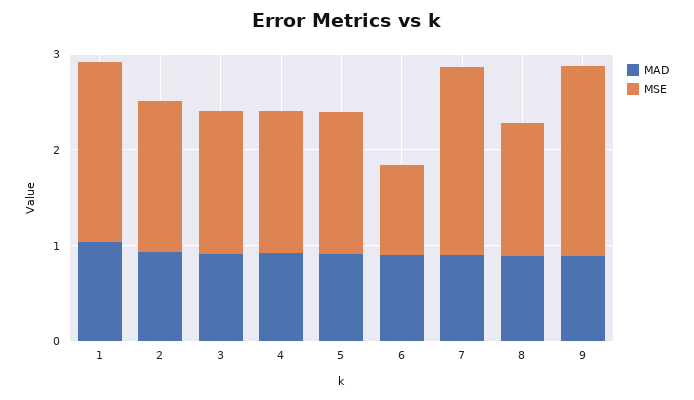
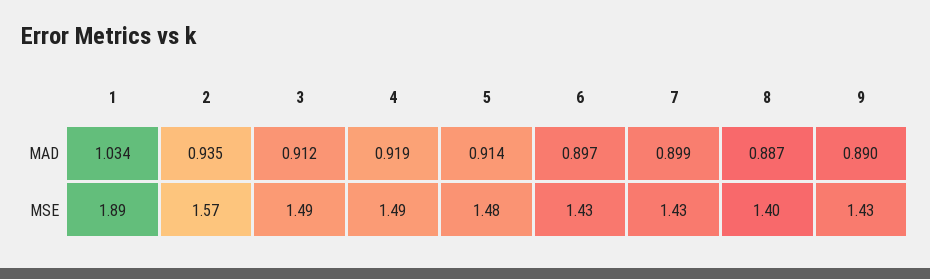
MSE, 6: 1 -> 1.43
MSE, 7: 2 -> 1.43
MSE, 9: 2 -> 1.43

